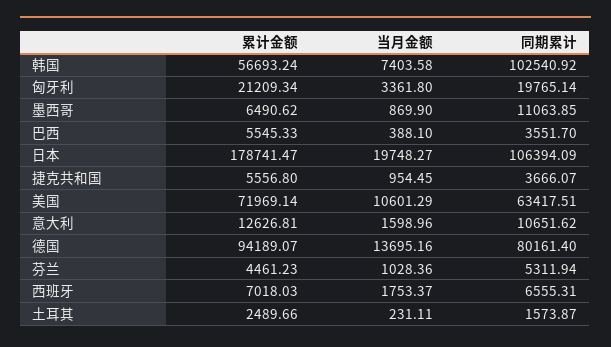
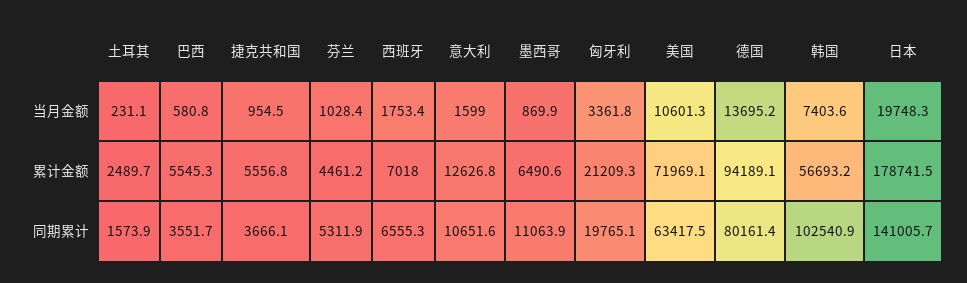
当月金额, 巴西: 388.1 -> 580.8
同期累计, 日本: 106394.09 -> 141005.7

